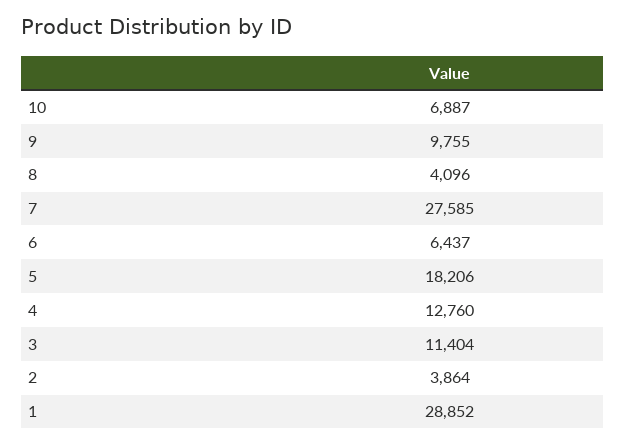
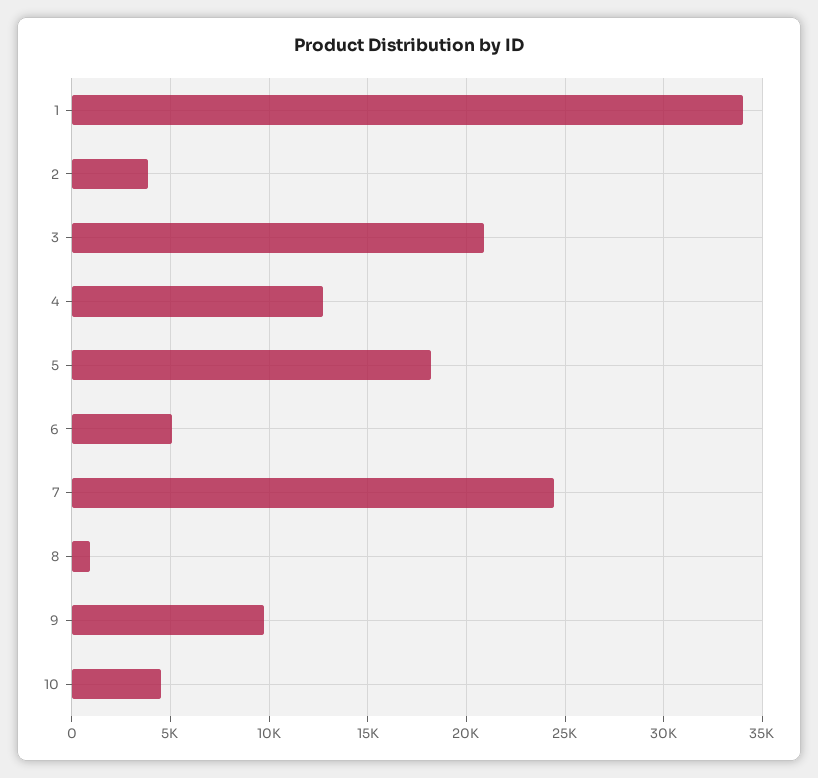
10: 6887 -> 4500
8: 4096 -> 1000
7: 27585 -> 24500
6: 6437 -> 5000
3: 11404 -> 21000
1: 28852 -> 34000

